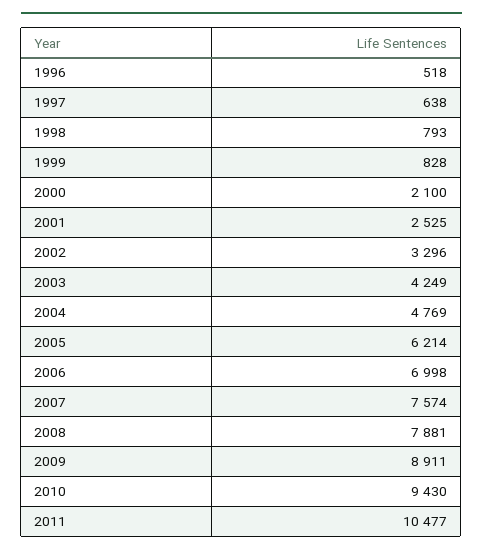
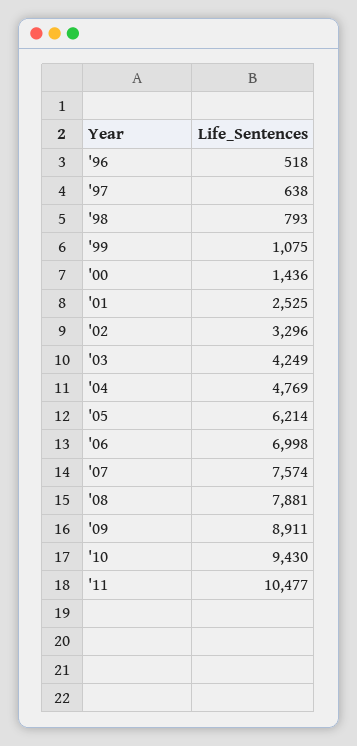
1999: 828 -> 1075
2000: 2100 -> 1436

